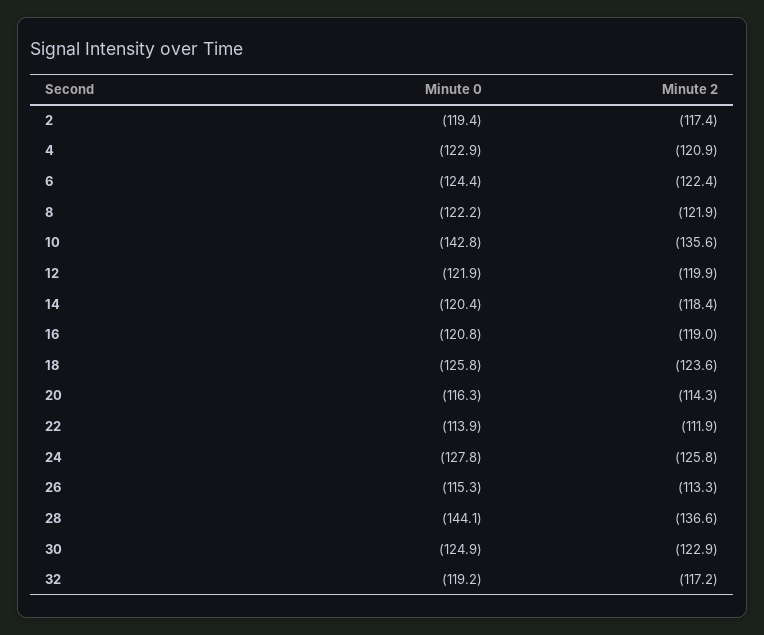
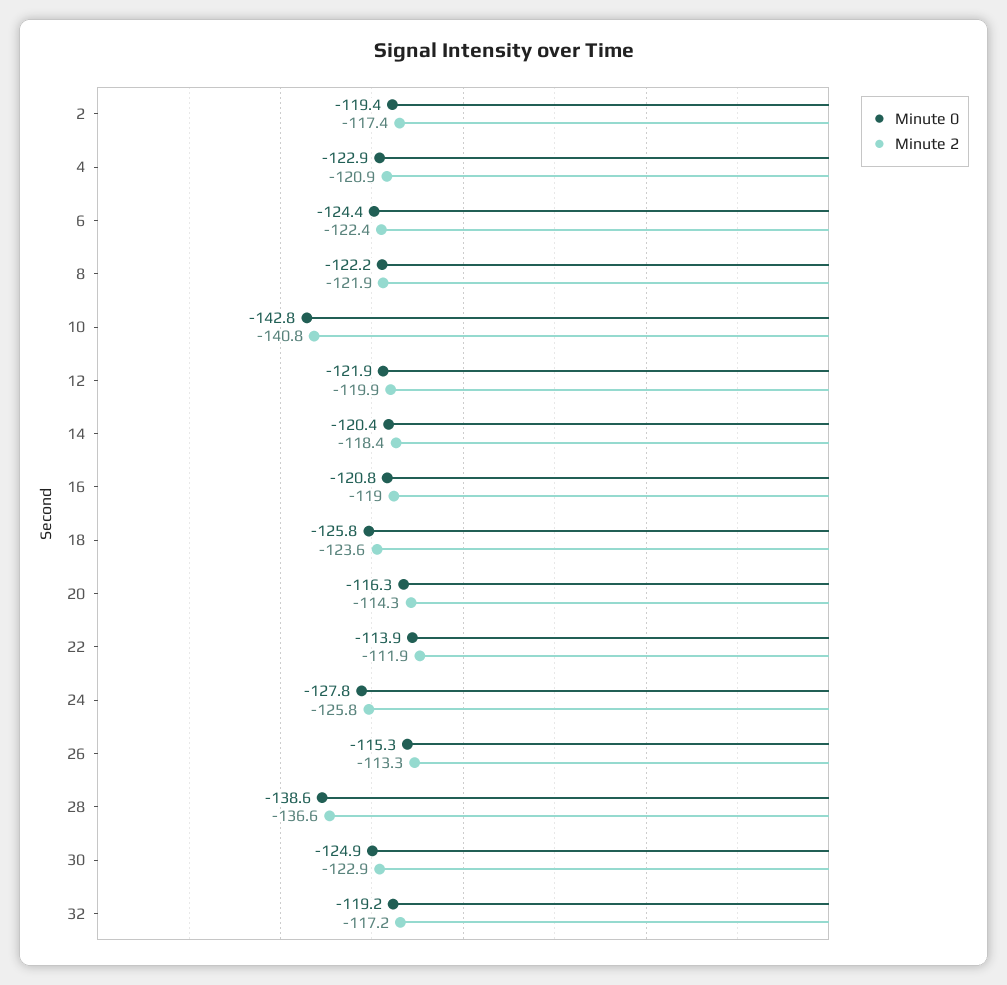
Minute 2, 10: -135.6 -> -140.8
Minute 0, 28: -144.1 -> -138.6

